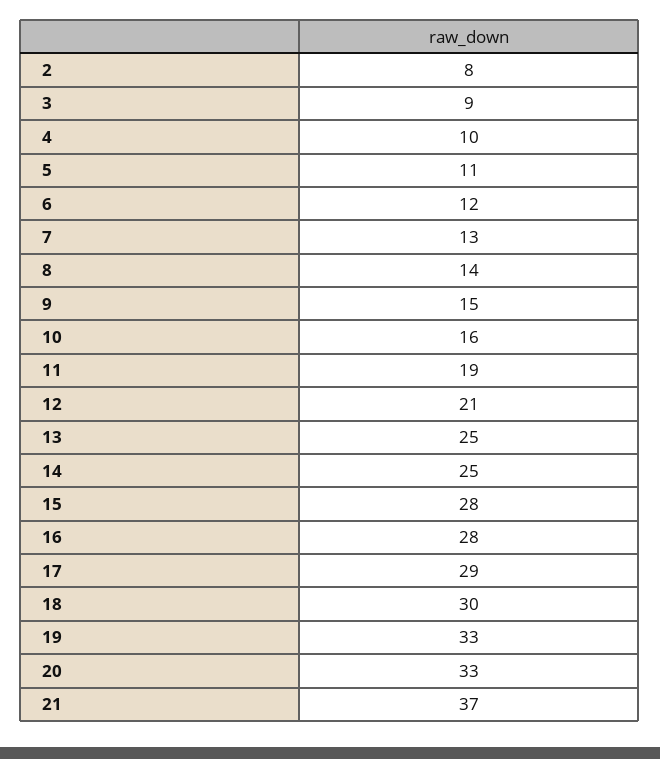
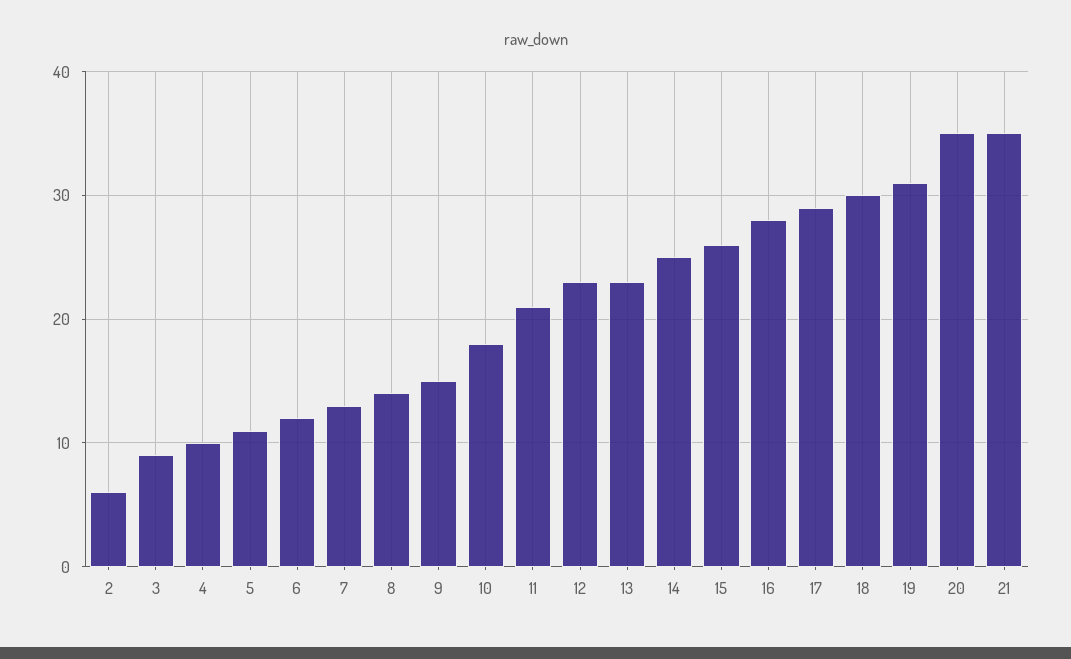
2: 8 -> 6
10: 16 -> 18
11: 19 -> 21
12: 21 -> 23
13: 25 -> 23
15: 28 -> 26
19: 33 -> 31
20: 33 -> 35
21: 37 -> 35

